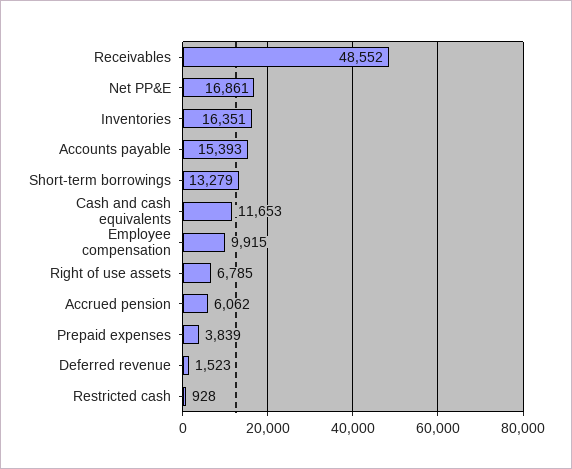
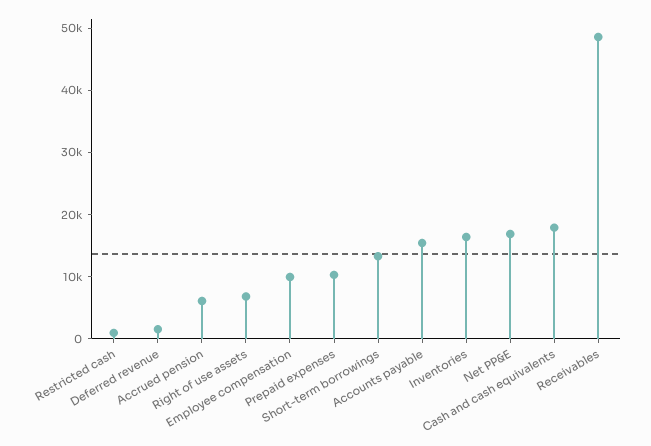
Cash and cash equivalents: 11653 -> 18000
Prepaid expenses: 3839 -> 10000

